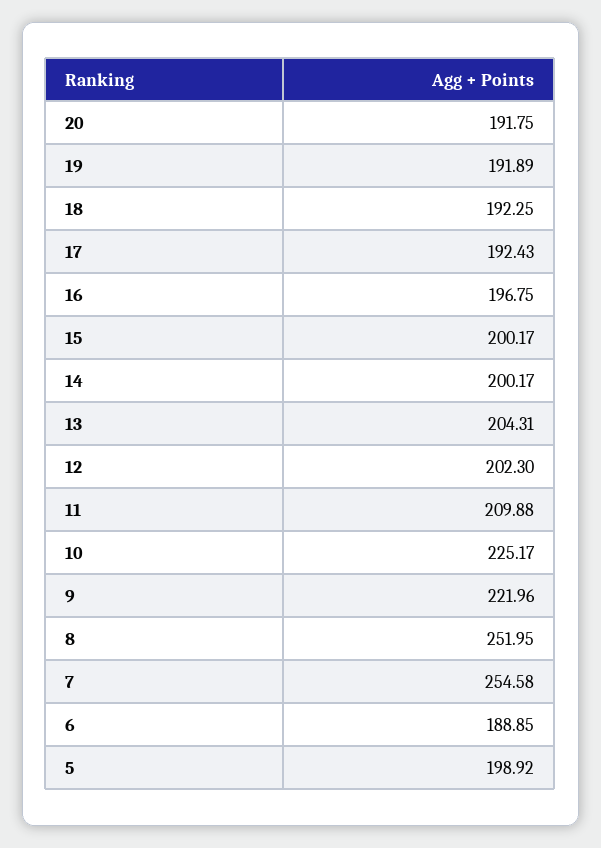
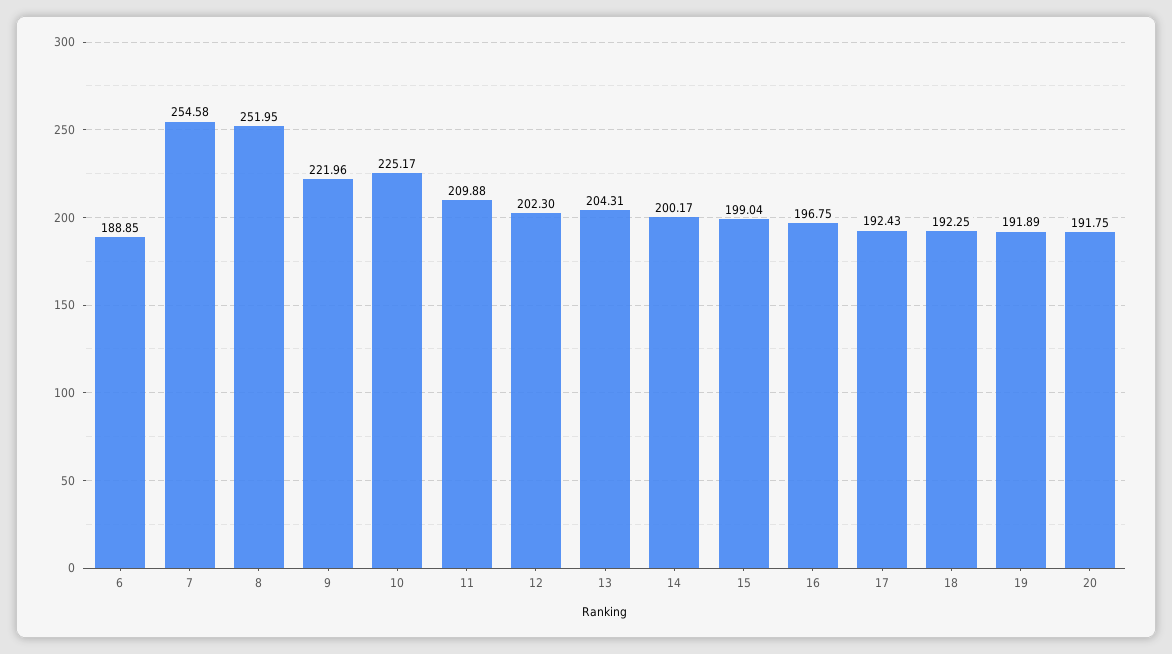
15: 200.17 -> 199.04
5: 198.92 -> none

